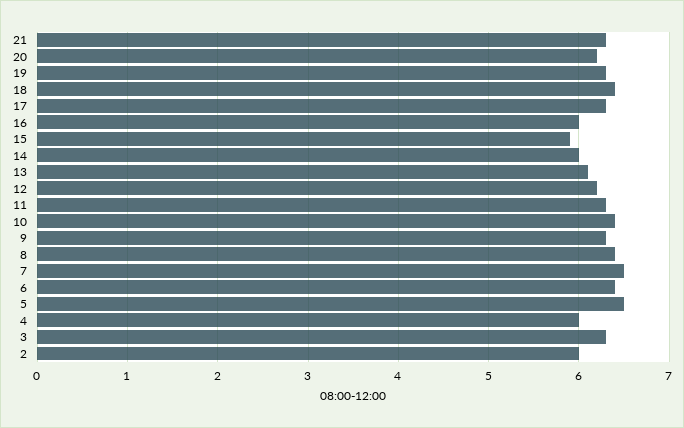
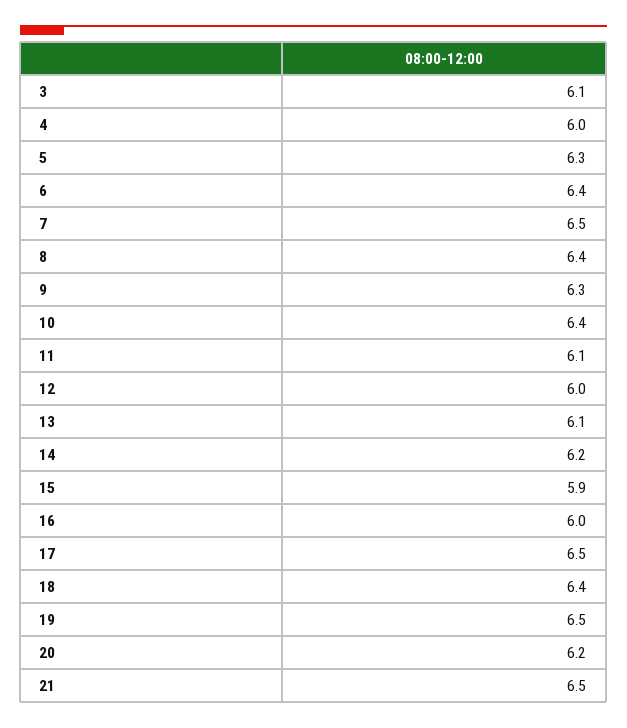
21: 6.3 -> 6.5
19: 6.3 -> 6.5
17: 6.3 -> 6.5
14: 6 -> 6.2
12: 6.2 -> 6
11: 6.3 -> 6.1
5: 6.5 -> 6.3
3: 6.3 -> 6.1
2: 6 -> none

